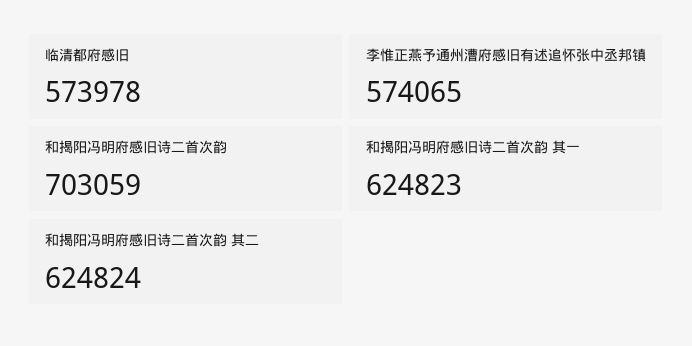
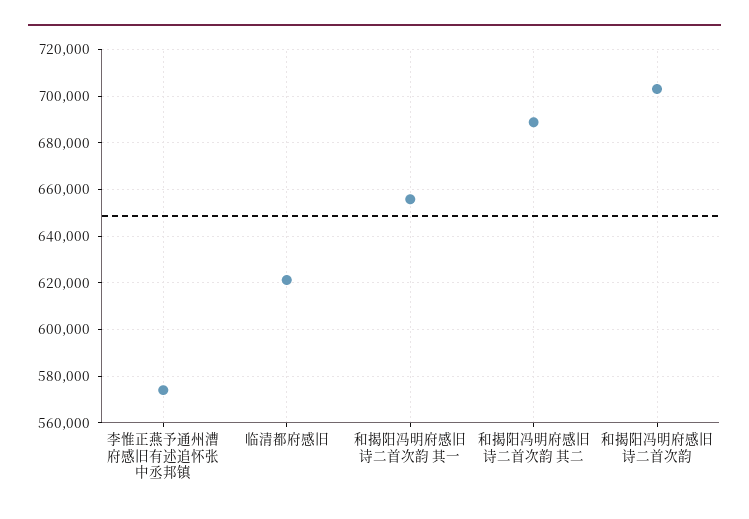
临清都府感旧: 573978 -> 620000
和揭阳冯明府感旧诗二首次韵 其一: 624823 -> 655000
和揭阳冯明府感旧诗二首次韵 其二: 624824 -> 690000

